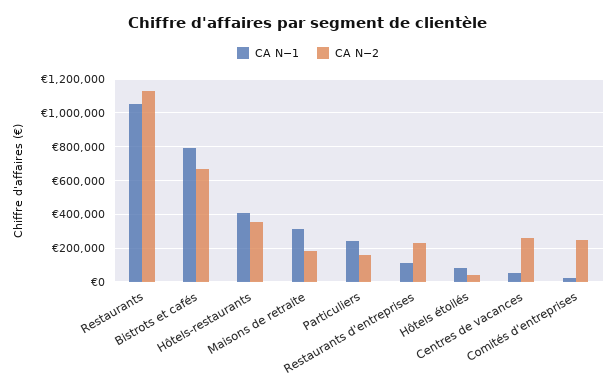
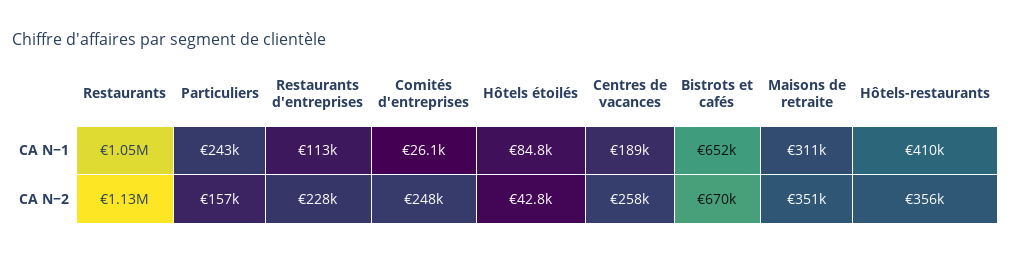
CA N−1, Bistrots et cafés: 800000 -> 652000
CA N−2, Maisons de retraite: 200000 -> 351000
CA N−1, Centres de vacances: 50000 -> 189000

